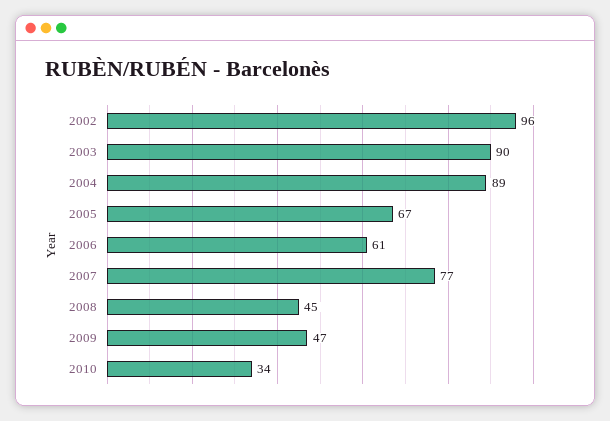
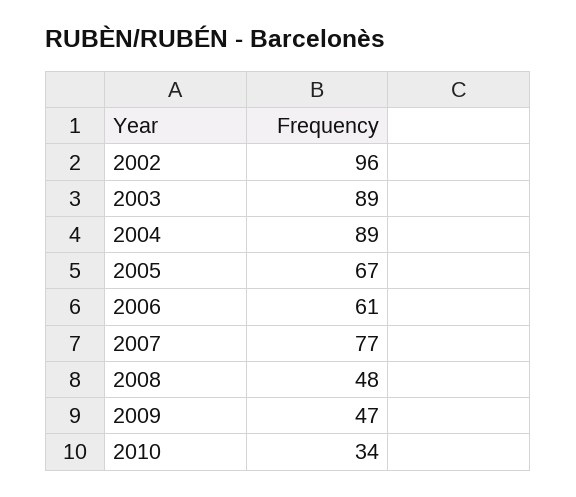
2003: 90 -> 89
2008: 45 -> 48

